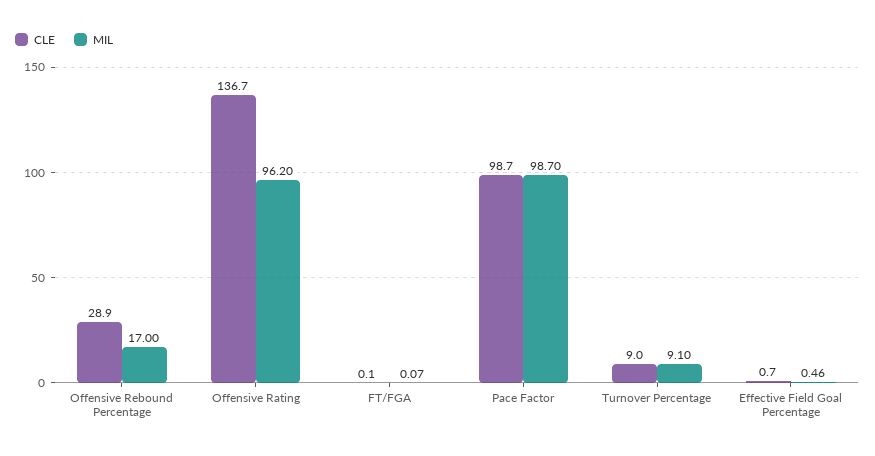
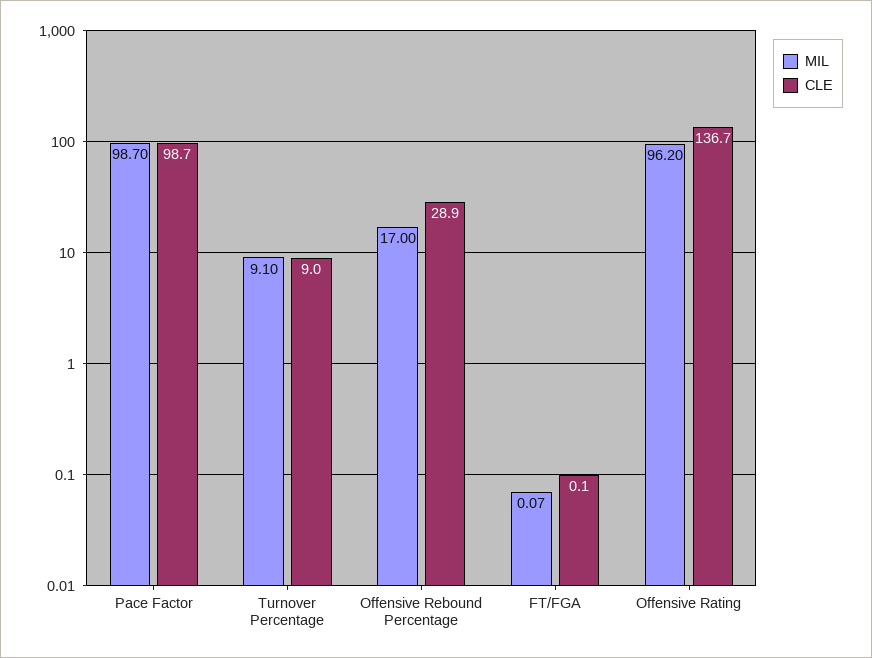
CLE, Effective Field Goal Percentage: 0.7 -> none
MIL, Effective Field Goal Percentage: 0.46 -> none

